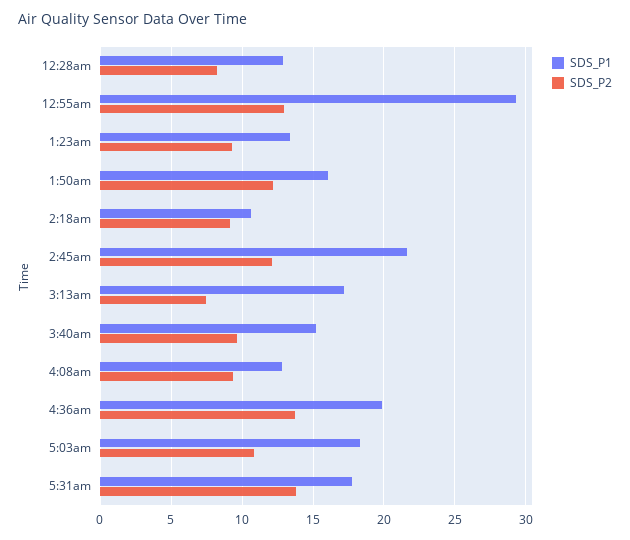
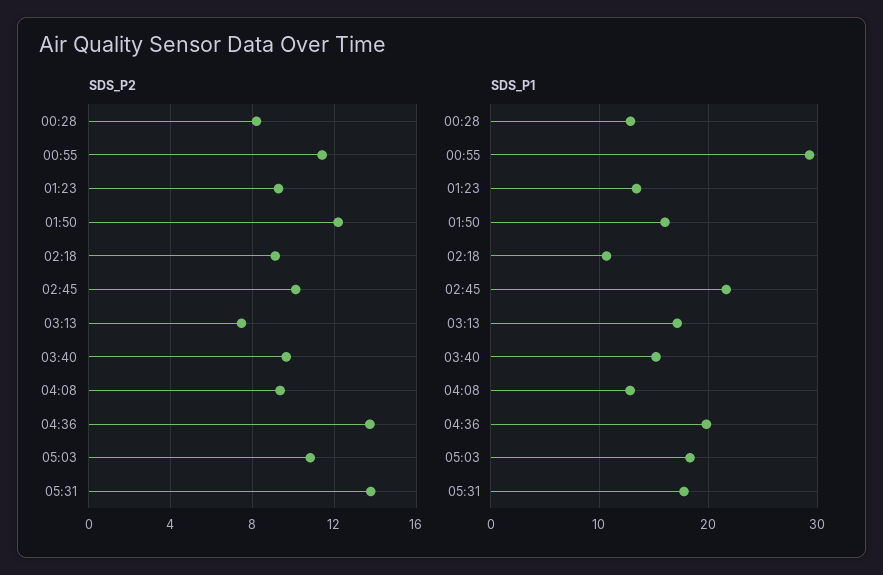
SDS_P2, 12:55am: 13 -> 11.5
SDS_P2, 2:45am: 12 -> 10

